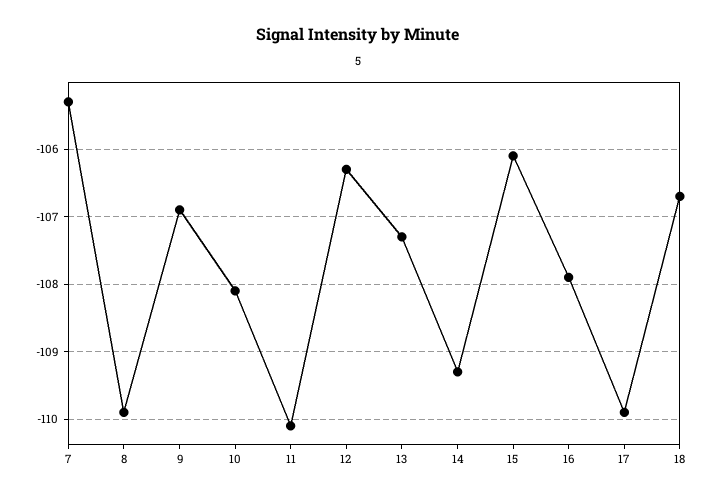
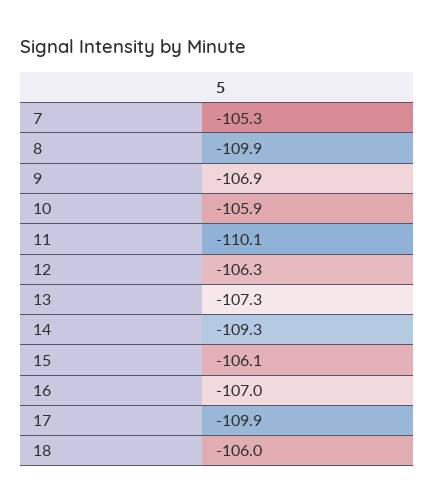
10: -108.1 -> -105.9
16: -107.9 -> -107
18: -106.7 -> -106

